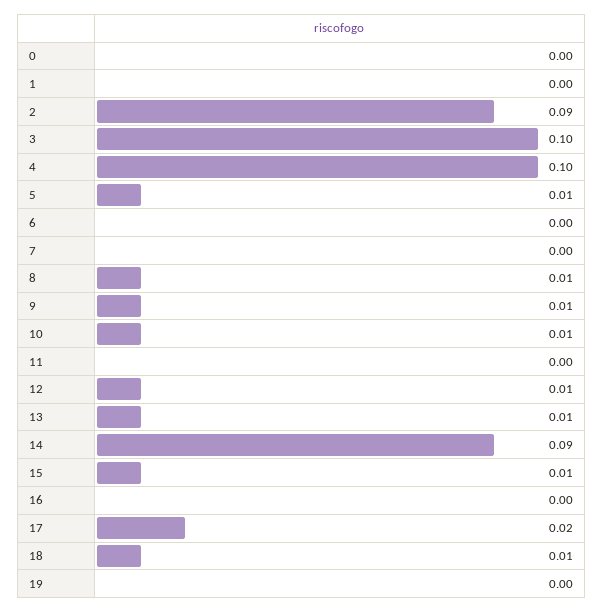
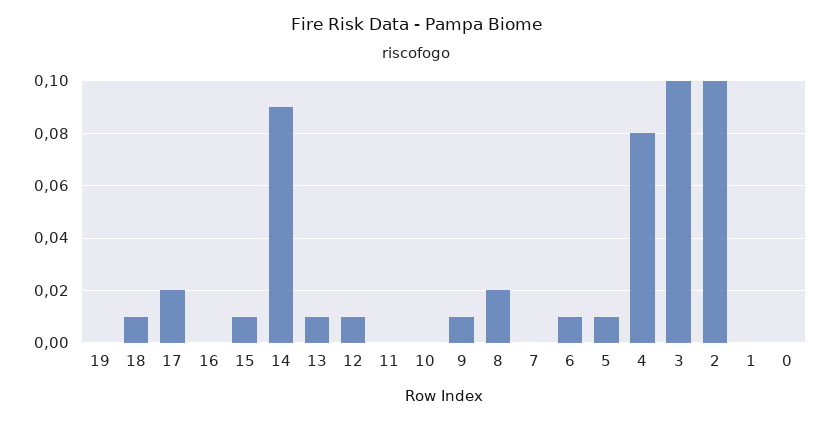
2: 0.09 -> 0.1
4: 0.1 -> 0.08
6: 0 -> 0.01
8: 0.01 -> 0.02
10: 0.01 -> 0

